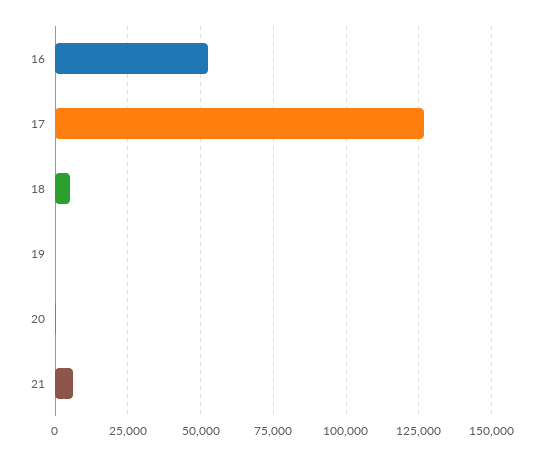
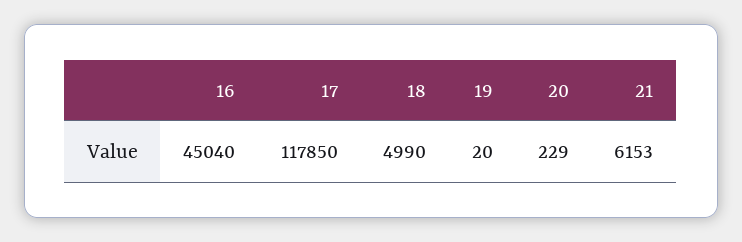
16: 52500 -> 45040
17: 127500 -> 117850

